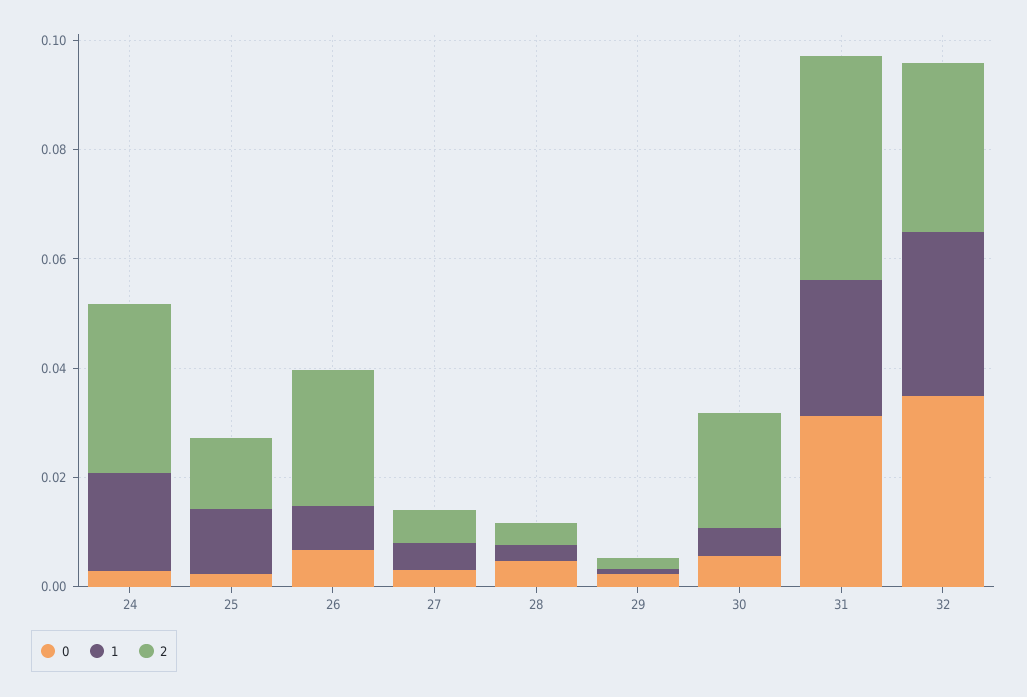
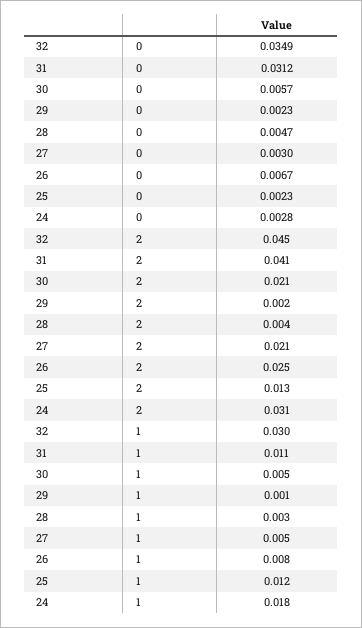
2, 27: 0.005 -> 0.021
1, 31: 0.025 -> 0.011
2, 32: 0.03 -> 0.045

